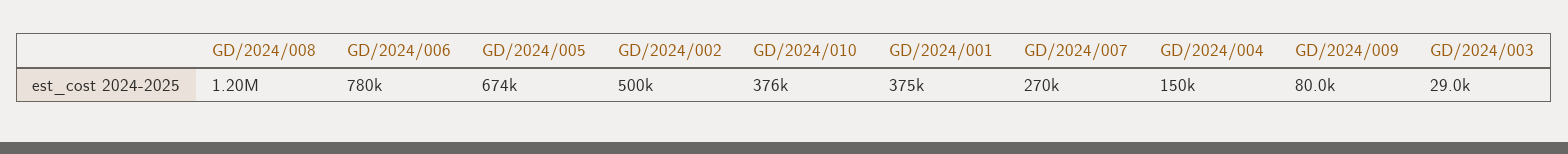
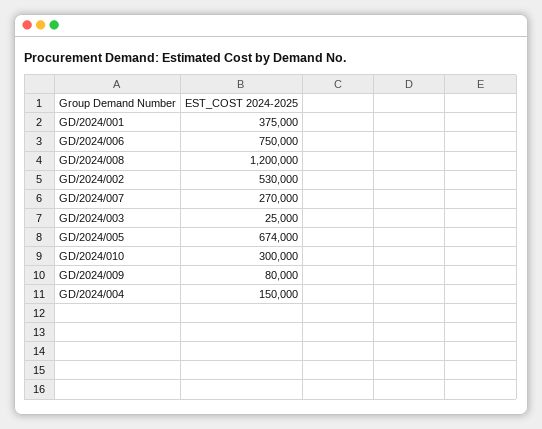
GD/2024/006: 780000 -> 750000
GD/2024/002: 500000 -> 530000
GD/2024/010: 376000 -> 300000
GD/2024/003: 29000 -> 25000

